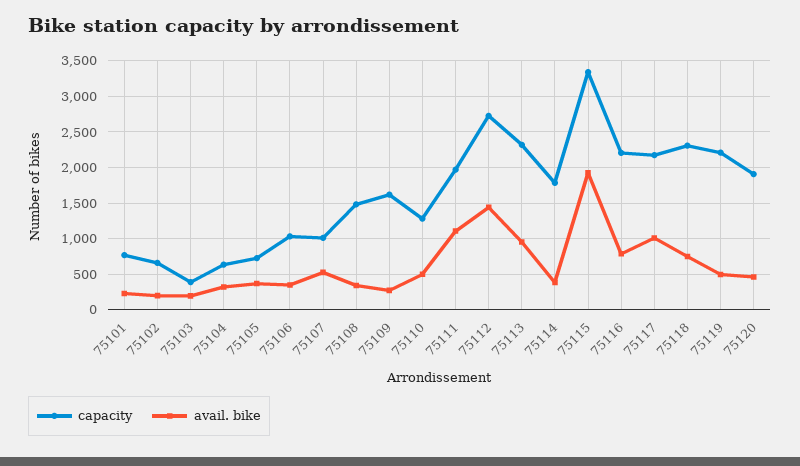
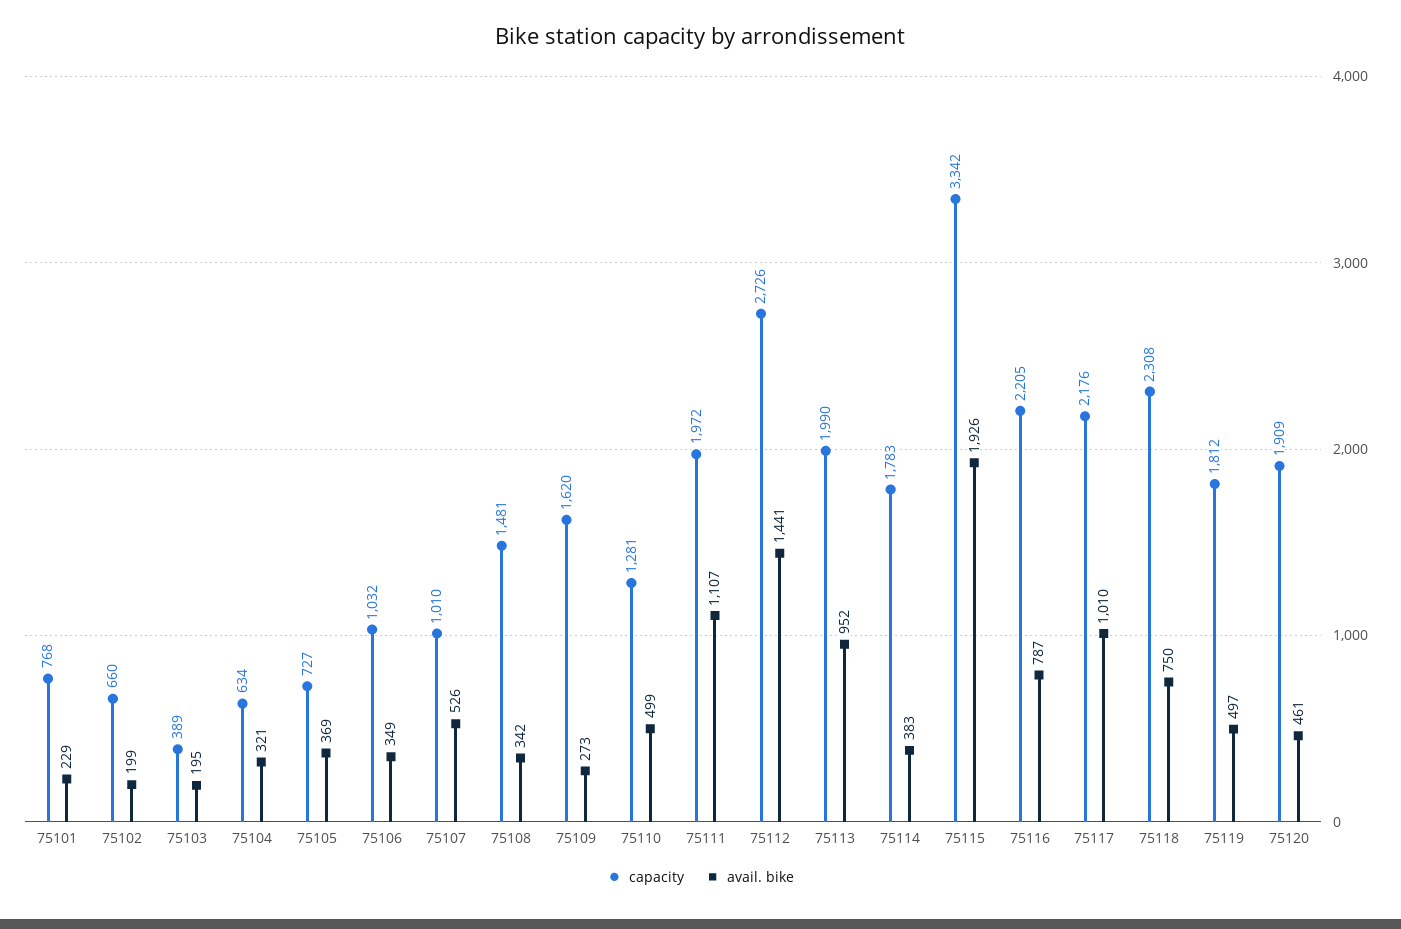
capacity, 75113: 2300 -> 1990
capacity, 75119: 2200 -> 1812

